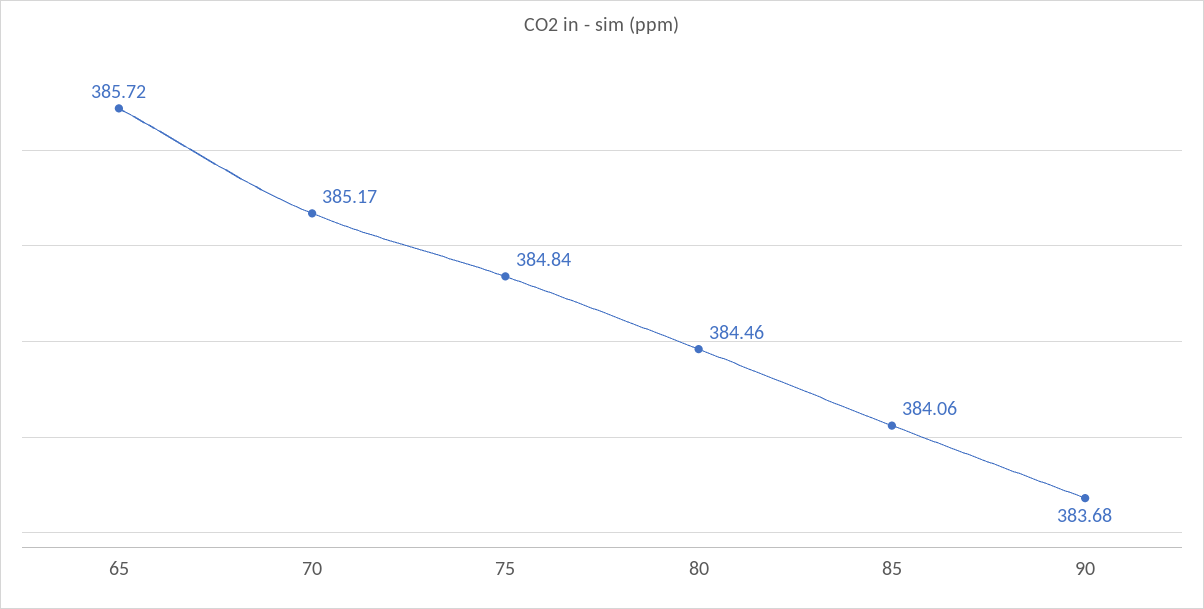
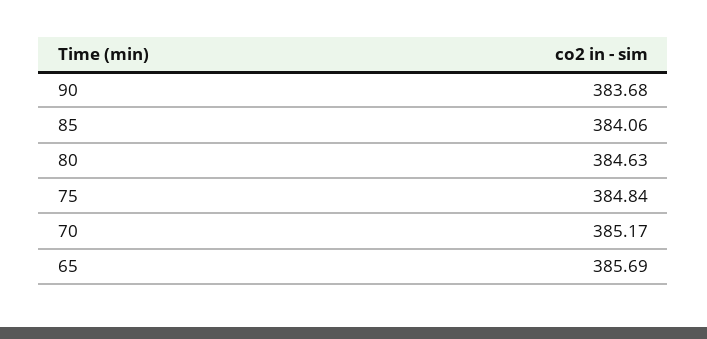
65: 385.72 -> 385.69
80: 384.46 -> 384.63

